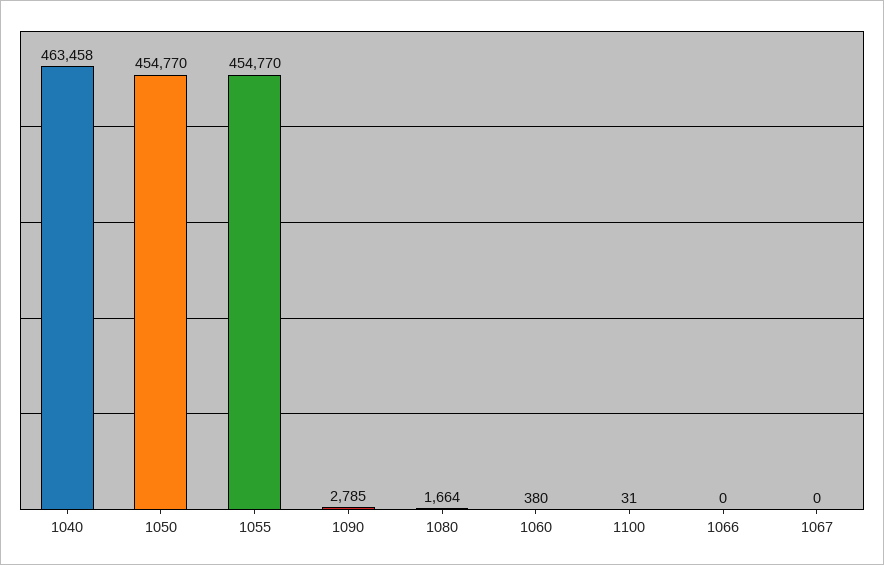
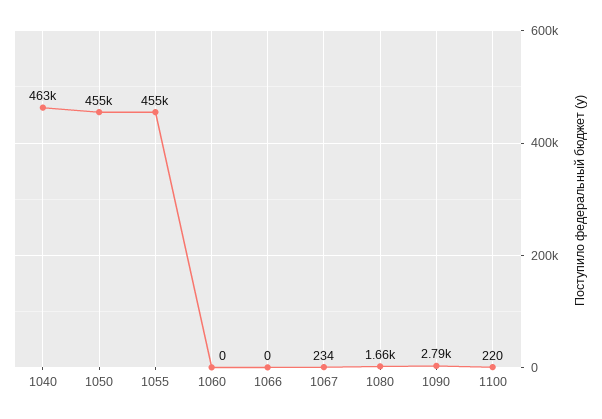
1060: 380 -> 0
1100: 31 -> 220
1067: 0 -> 234

